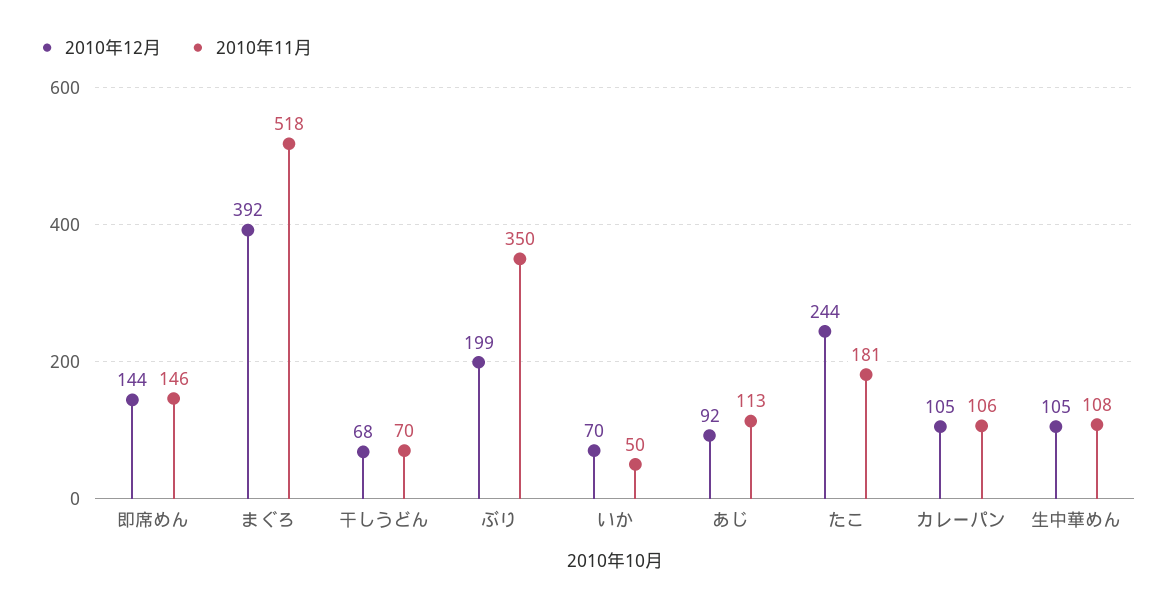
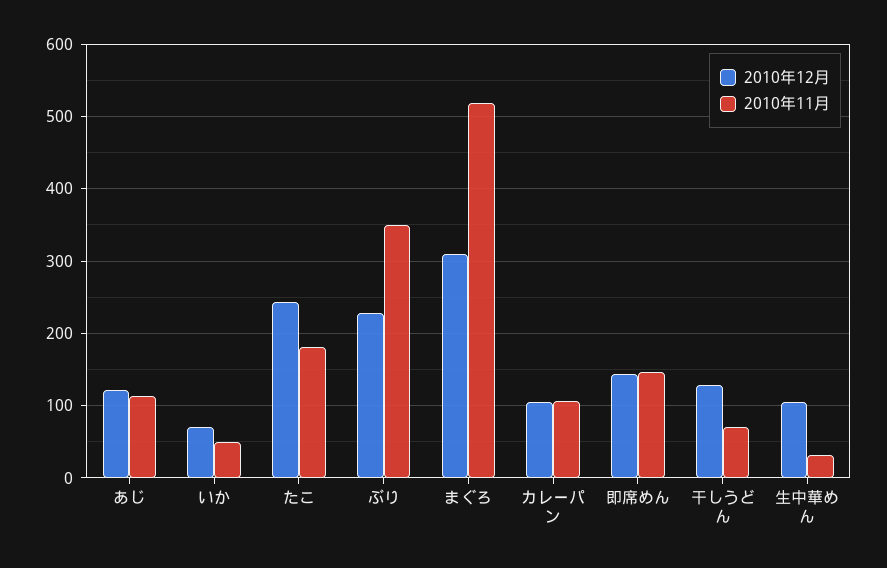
2010年12月, まぐろ: 392 -> 310
2010年12月, 干しうどん: 68 -> 130
2010年12月, ぶり: 199 -> 230
2010年12月, あじ: 92 -> 120
2010年11月, 生中華めん: 108 -> 30

